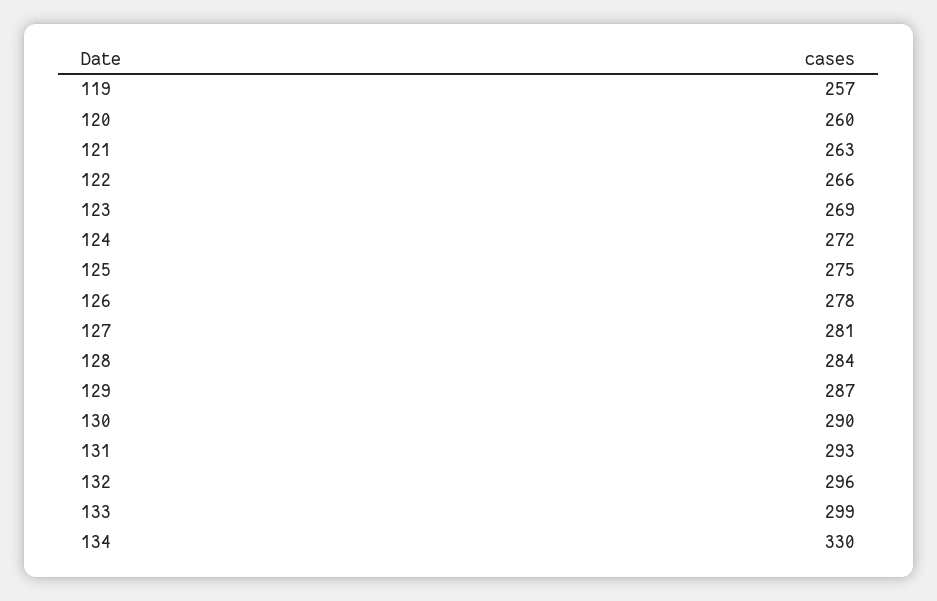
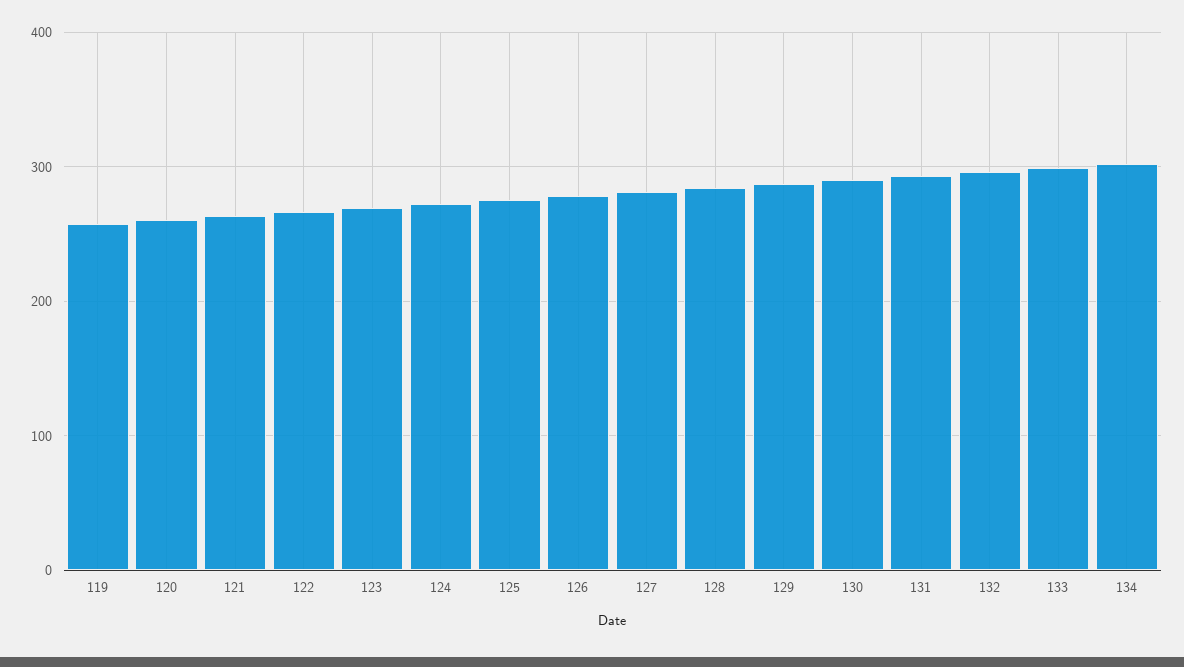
134: 330 -> 300

